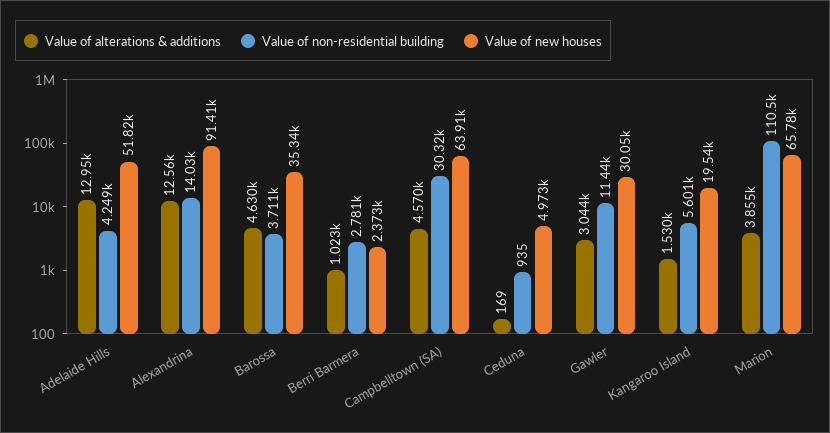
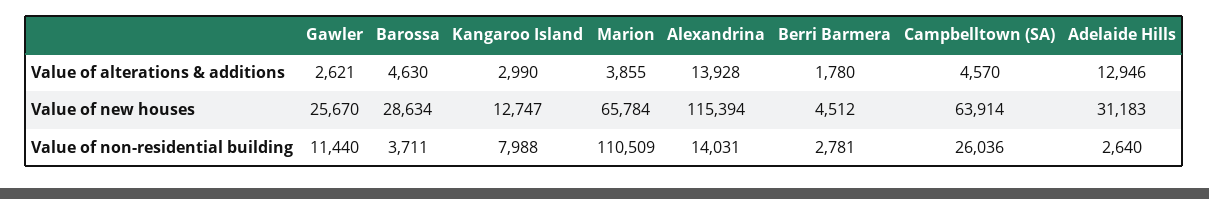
Value of non-residential building, Adelaide Hills: 4249 -> 2640
Value of new houses, Adelaide Hills: 51820 -> 31183
Value of alterations & additions, Alexandrina: 12560 -> 13928
Value of new houses, Alexandrina: 91410 -> 115394
Value of new houses, Barossa: 35340 -> 28634
Value of alterations & additions, Berri Barmera: 1023 -> 1780
Value of new houses, Berri Barmera: 2373 -> 4512
Value of non-residential building, Campbelltown (SA): 30320 -> 26036
Value of alterations & additions, Ceduna: 169 -> none
Value of non-residential building, Ceduna: 935 -> none
Value of new houses, Ceduna: 4973 -> none
Value of alterations & additions, Gawler: 3044 -> 2621
Value of new houses, Gawler: 30050 -> 25670
Value of alterations & additions, Kangaroo Island: 1530 -> 2990
Value of non-residential building, Kangaroo Island: 5601 -> 7988
Value of new houses, Kangaroo Island: 19540 -> 12747

